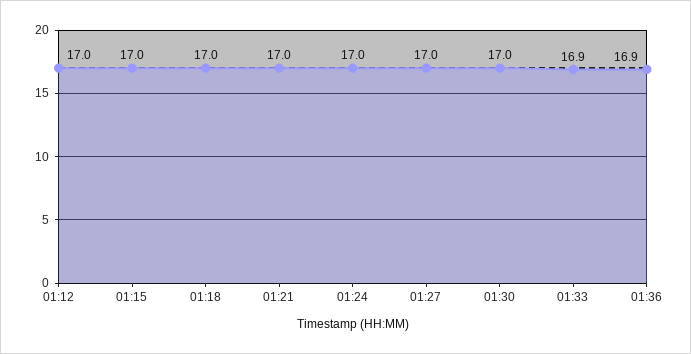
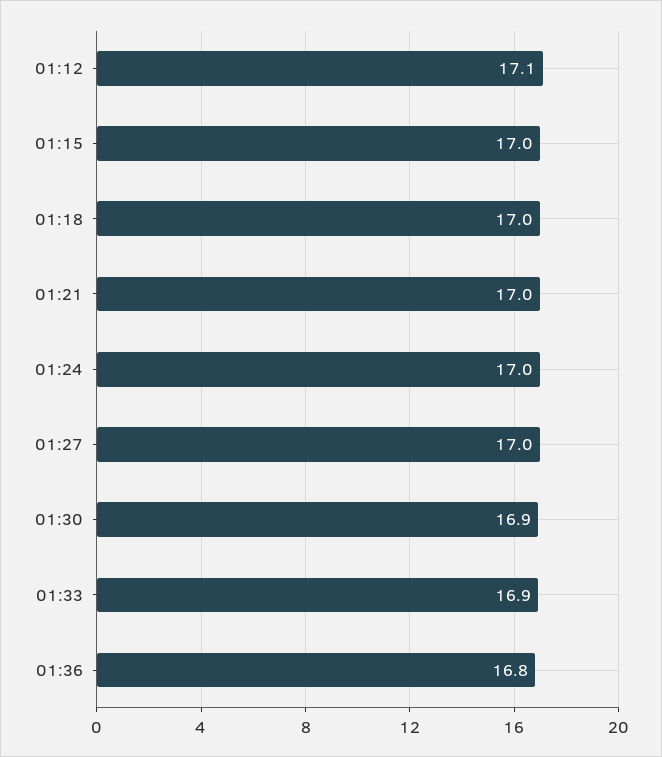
01:12: 17 -> 17.1
01:30: 17 -> 16.9
01:36: 16.9 -> 16.8

